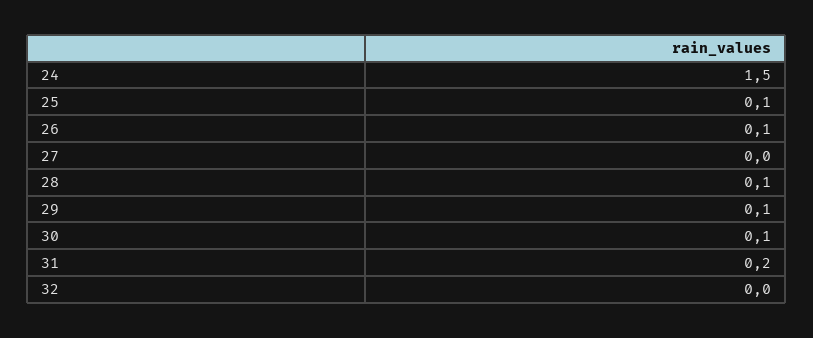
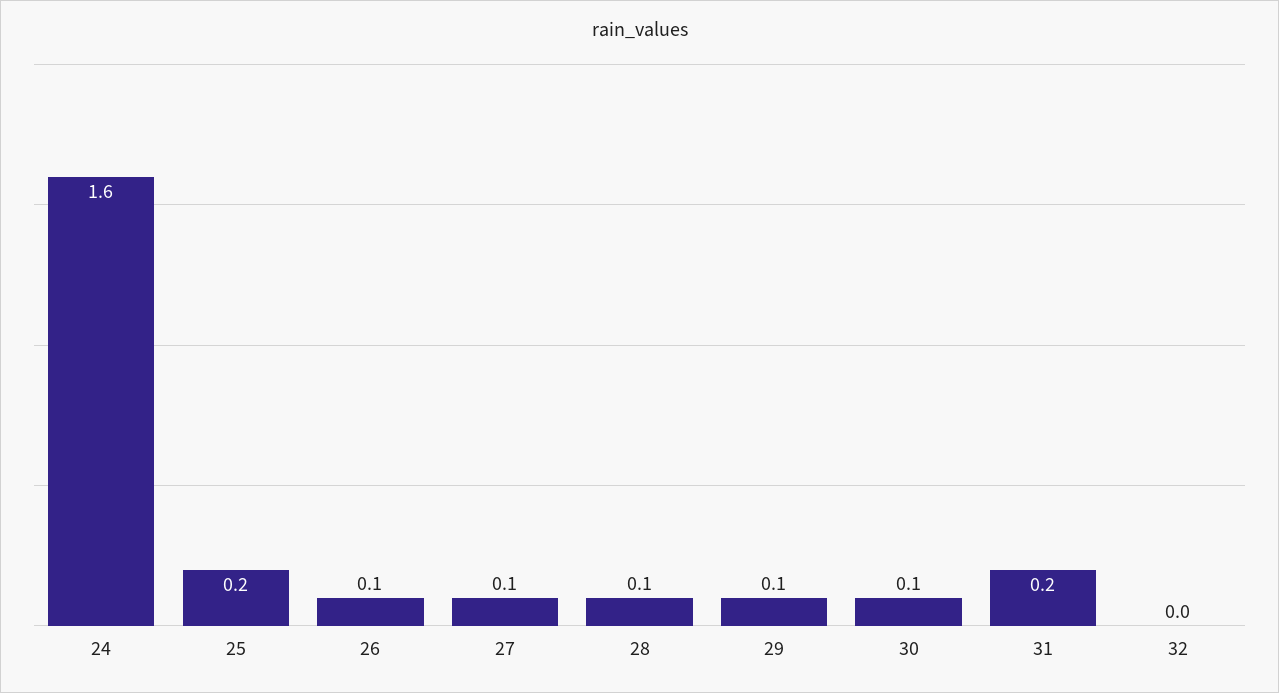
24: 1.5 -> 1.6
25: 0.1 -> 0.2
27: 0 -> 0.1

